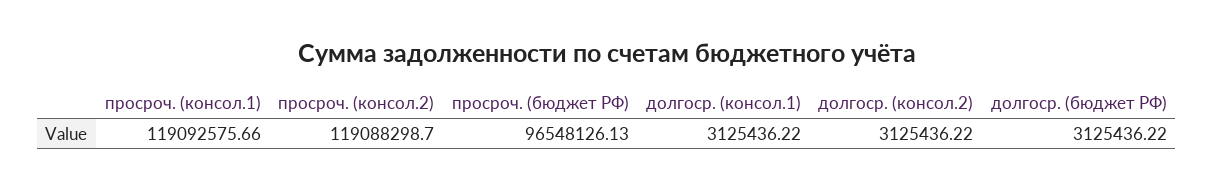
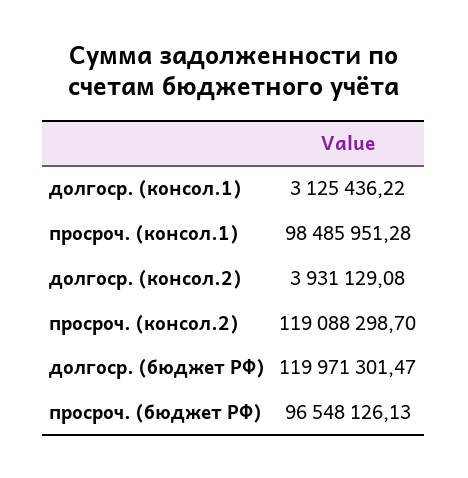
просроч. (консол.1): 119092575.66 -> 98485951.28
долгоср. (консол.2): 3125436.22 -> 3931129.08
долгоср. (бюджет РФ): 3125436.22 -> 119971301.47

